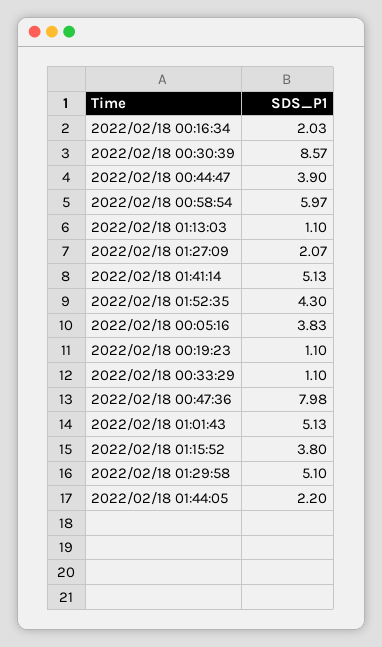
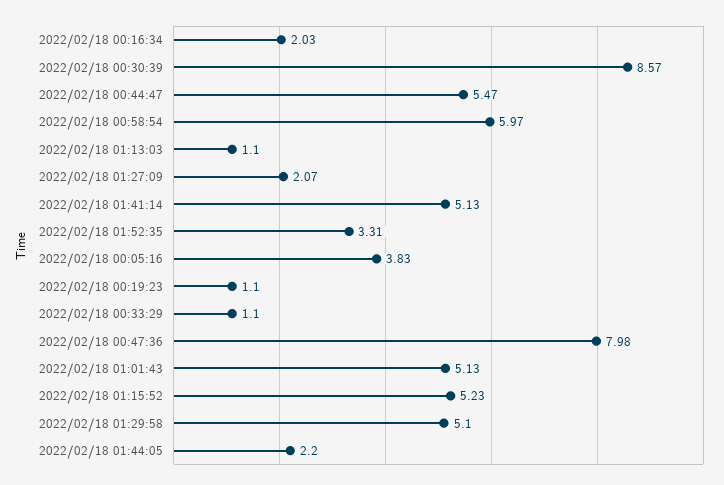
2022/02/18 00:44:47: 3.9 -> 5.47
2022/02/18 01:52:35: 4.3 -> 3.31
2022/02/18 01:15:52: 3.8 -> 5.23

